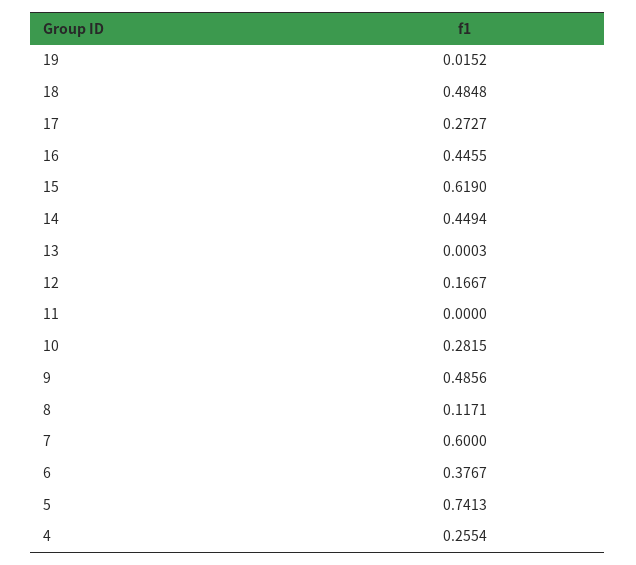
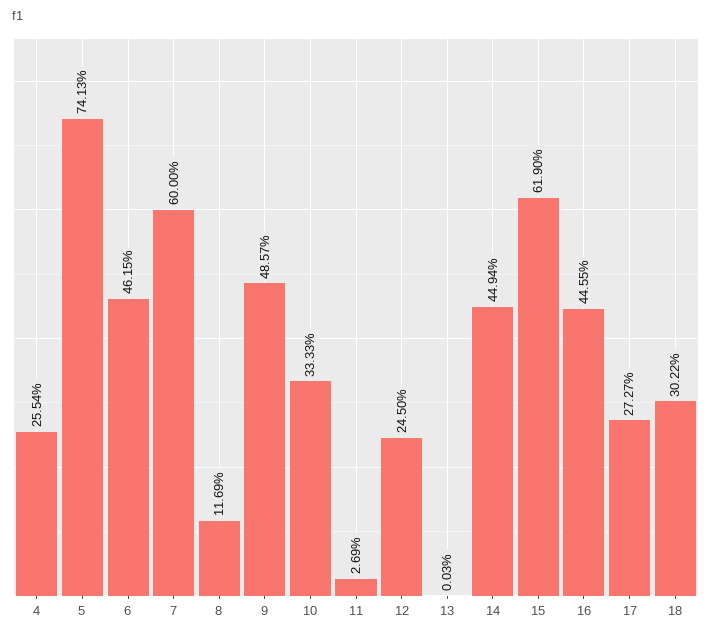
19: 0.0152 -> none
18: 0.4848 -> 0.3022
12: 0.1667 -> 0.245
11: 0 -> 0.0269
10: 0.2815 -> 0.3333
9: 0.4856 -> 0.4857
8: 0.1171 -> 0.1169
6: 0.3767 -> 0.4615

